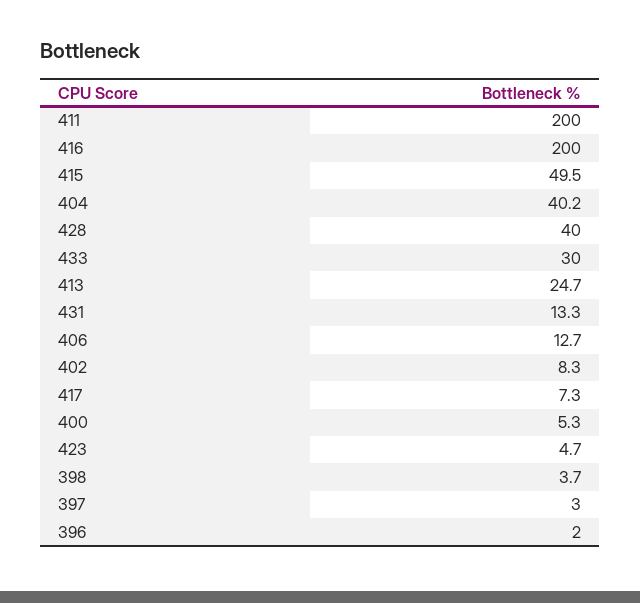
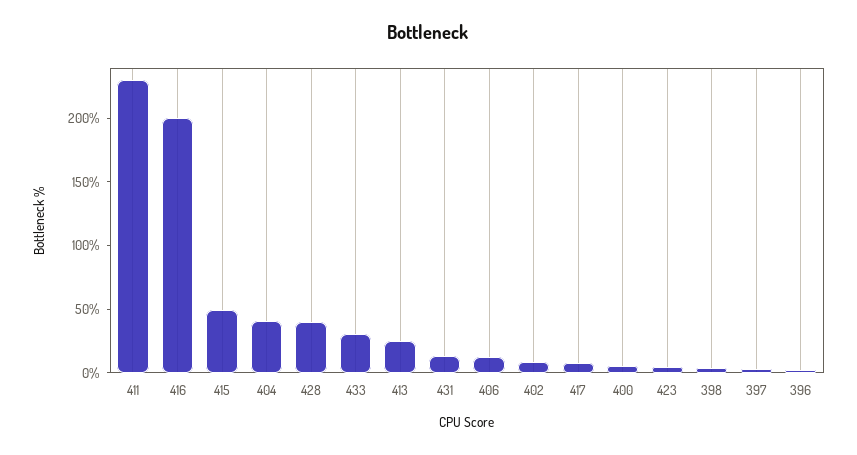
411: 200 -> 230

